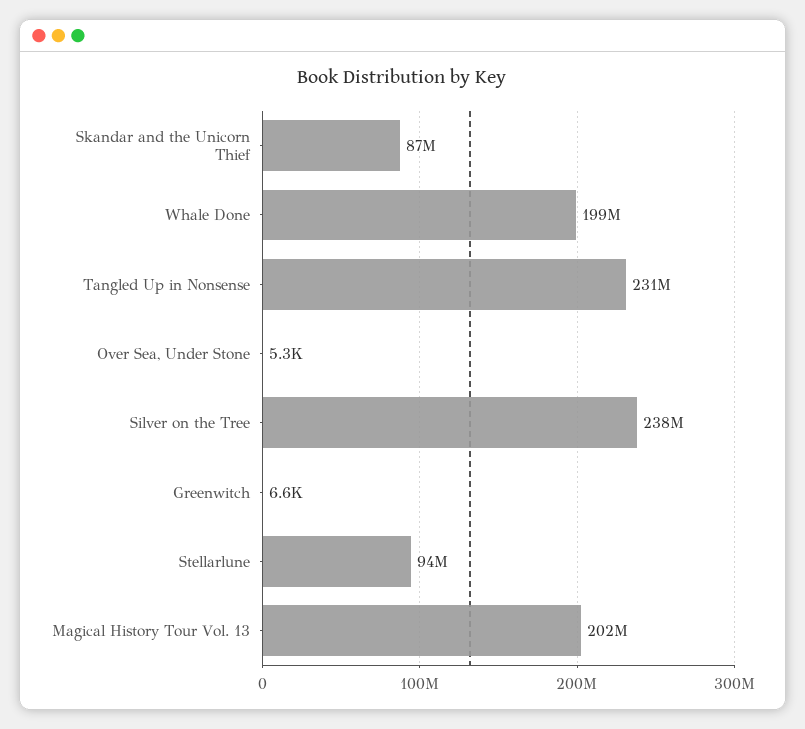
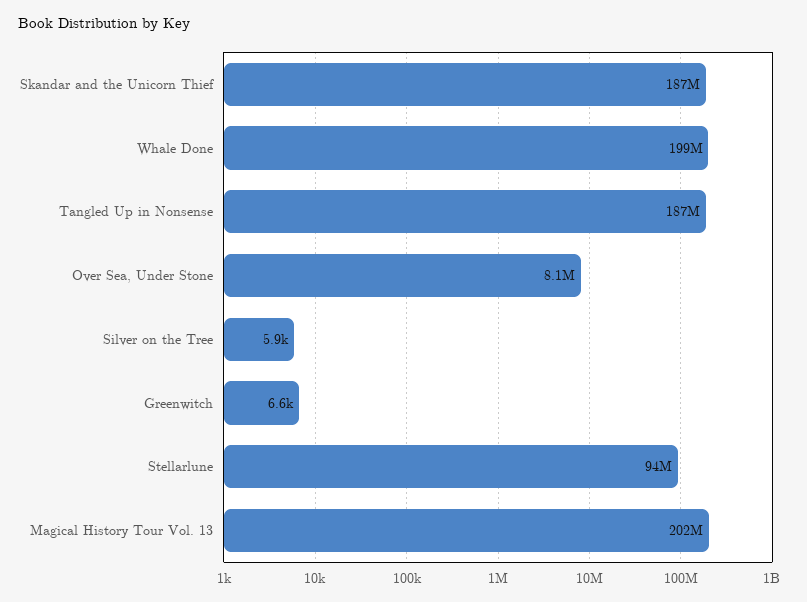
Skandar and the Unicorn Thief: 87000000 -> 187000000
Tangled Up in Nonsense: 231000000 -> 187000000
Over Sea, Under Stone: 5300 -> 8100000
Silver on the Tree: 238000000 -> 5900

